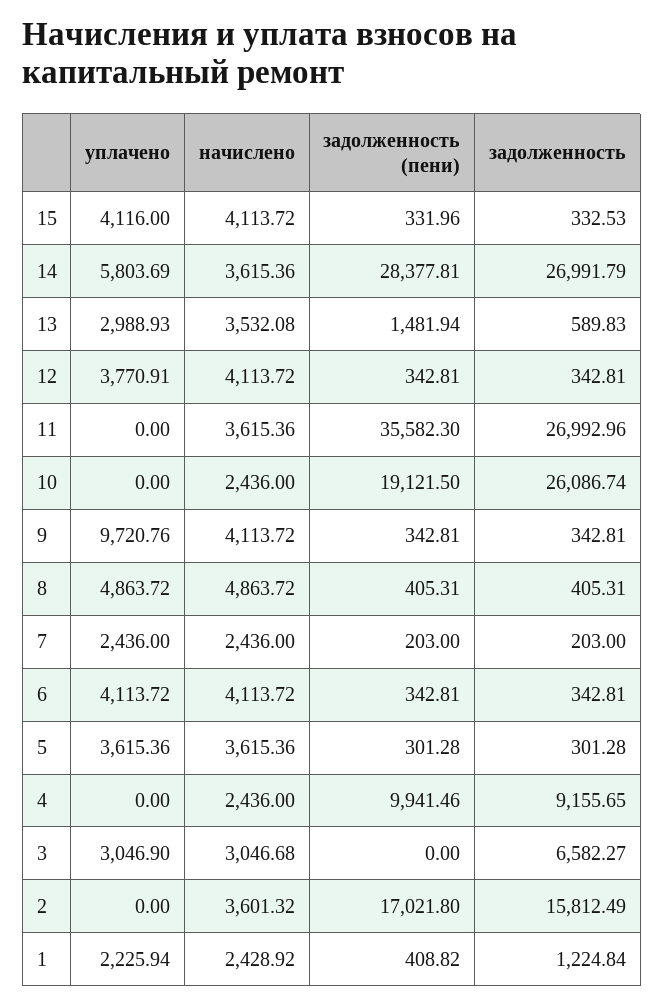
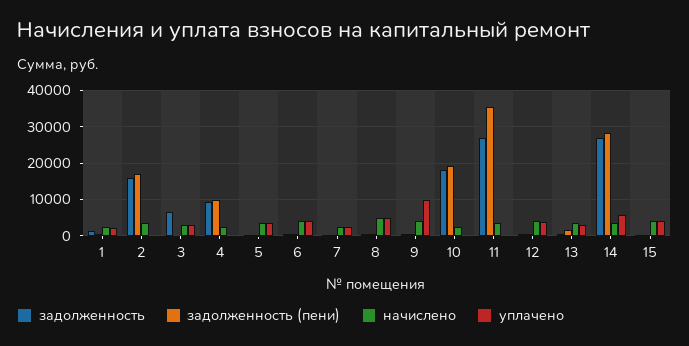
задолженность, 10: 26086.74 -> 18000

